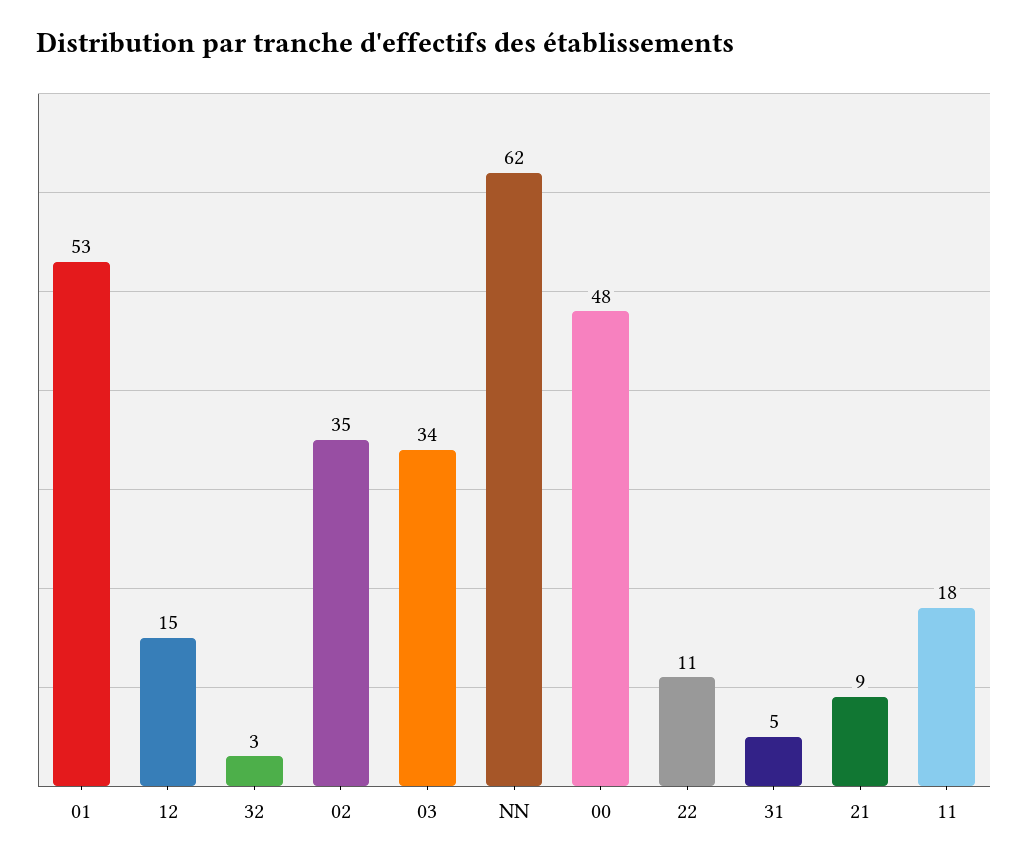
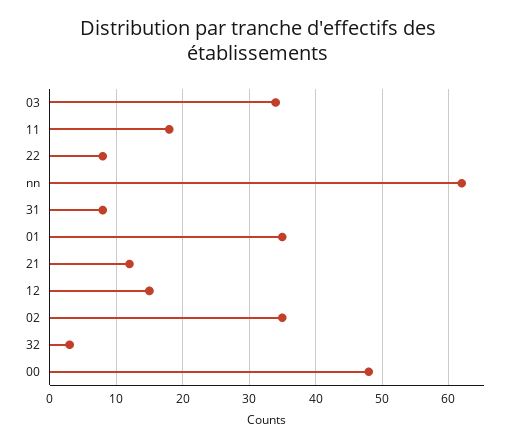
01: 53 -> 35
22: 11 -> 8
31: 5 -> 8
21: 9 -> 12

